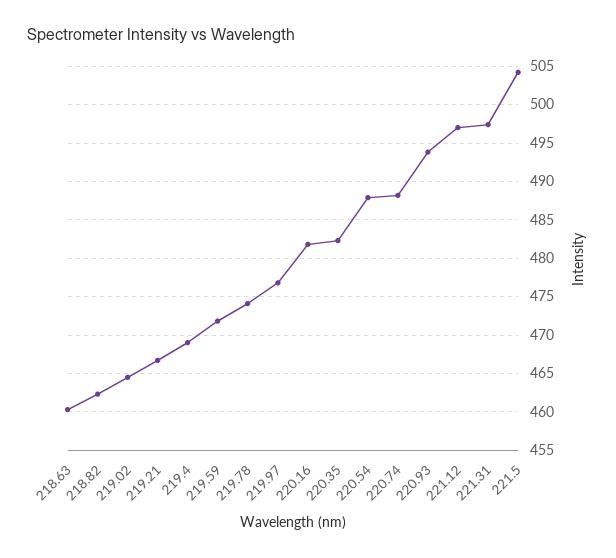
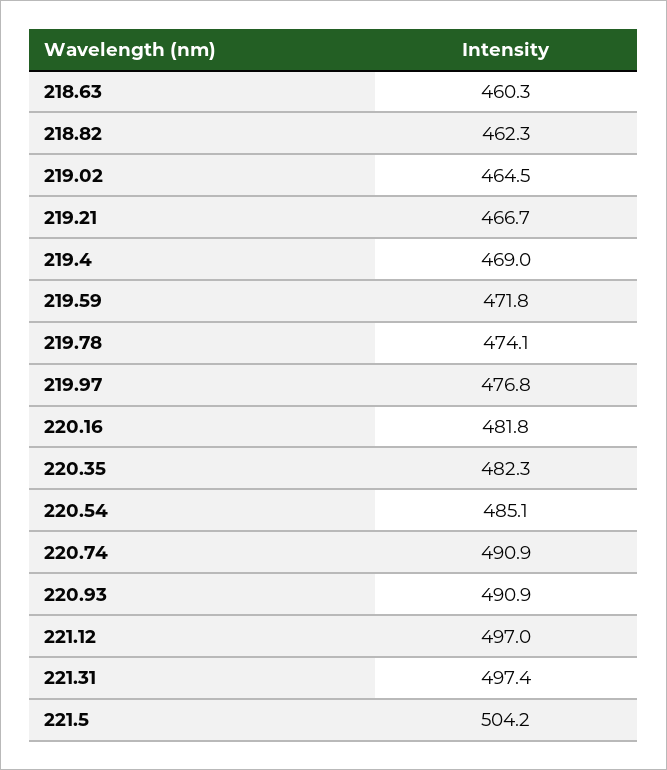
220.54: 488 -> 485.1
220.74: 488 -> 490.9
220.93: 494 -> 490.9

